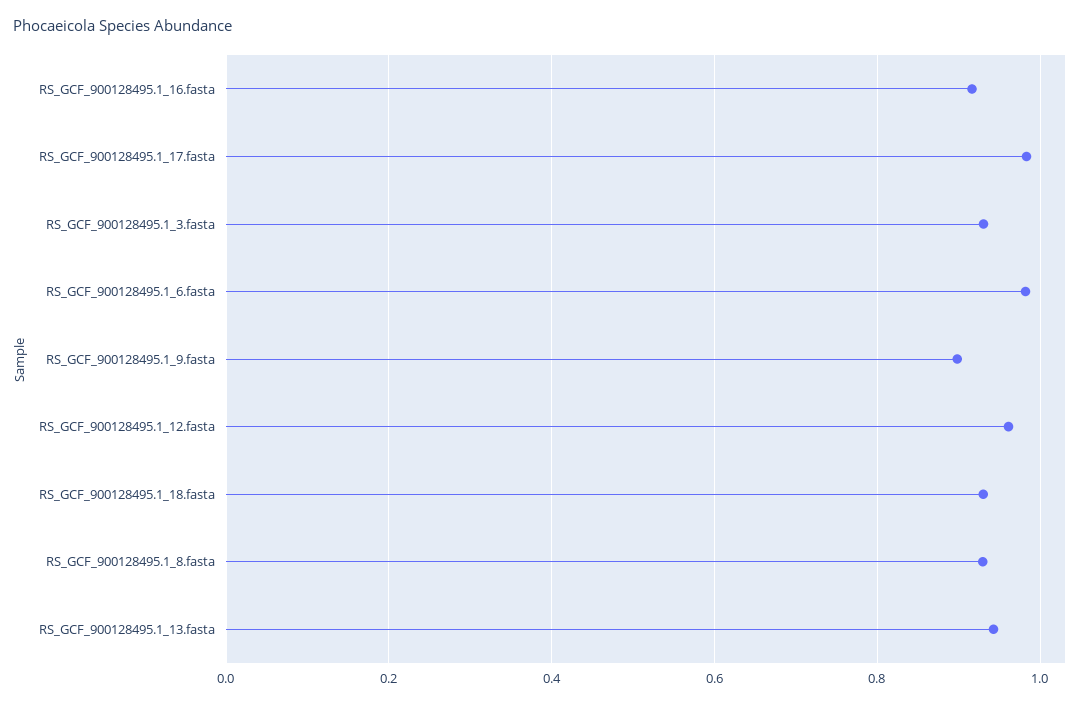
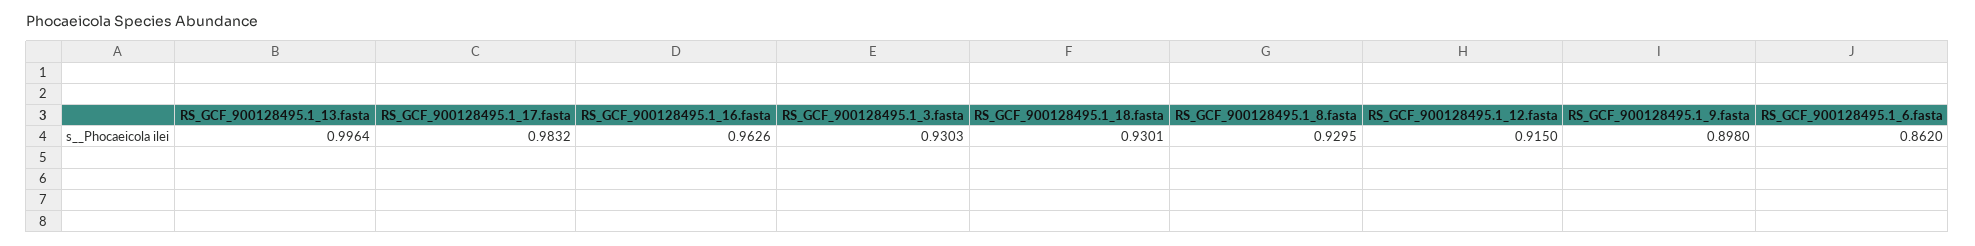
RS_GCF_900128495.1_16.fasta: 0.92 -> 0.9626
RS_GCF_900128495.1_6.fasta: 0.98 -> 0.862
RS_GCF_900128495.1_12.fasta: 0.96 -> 0.915
RS_GCF_900128495.1_13.fasta: 0.94 -> 0.9964

